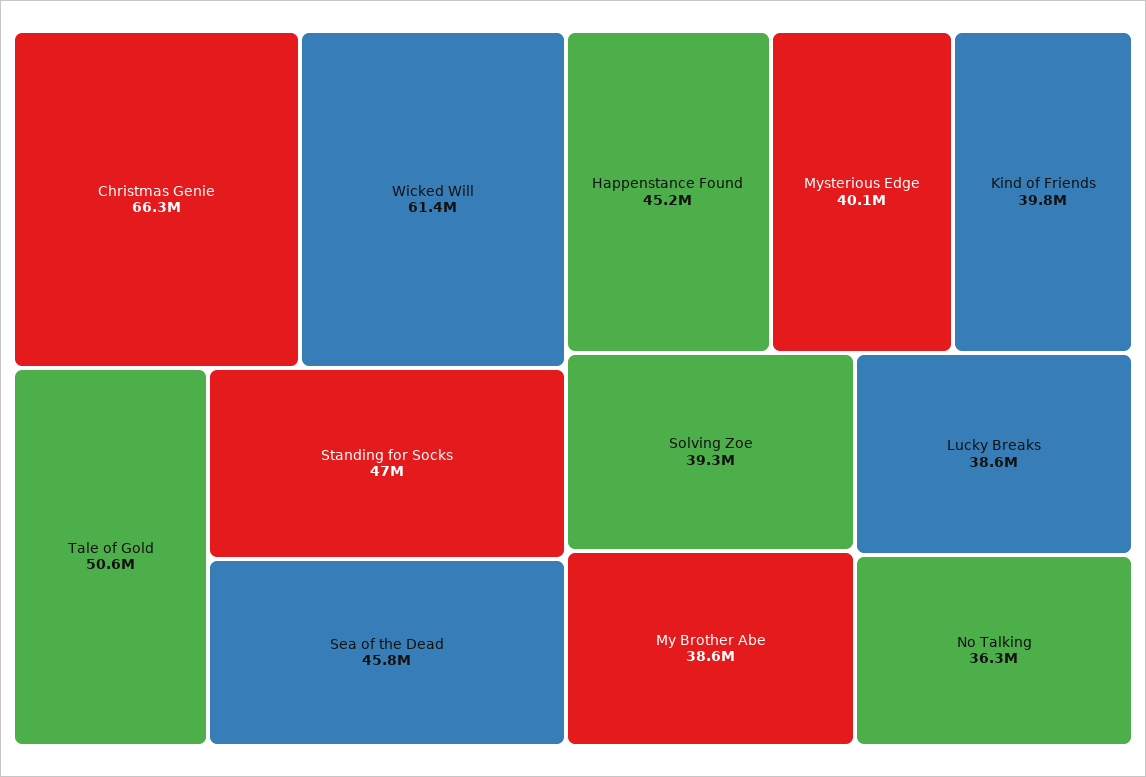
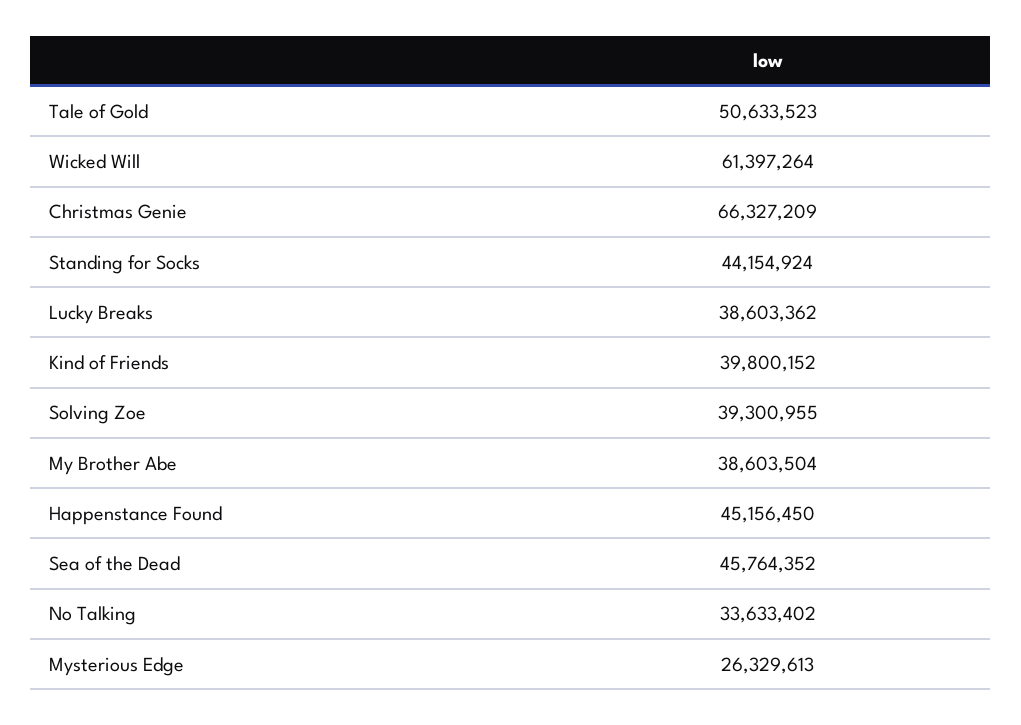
Standing for Socks: 47000000 -> 44154924
Mysterious Edge: 40100000 -> 26329613
No Talking: 36300000 -> 33633402

